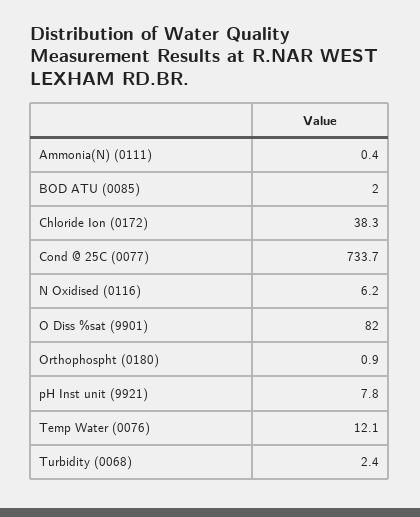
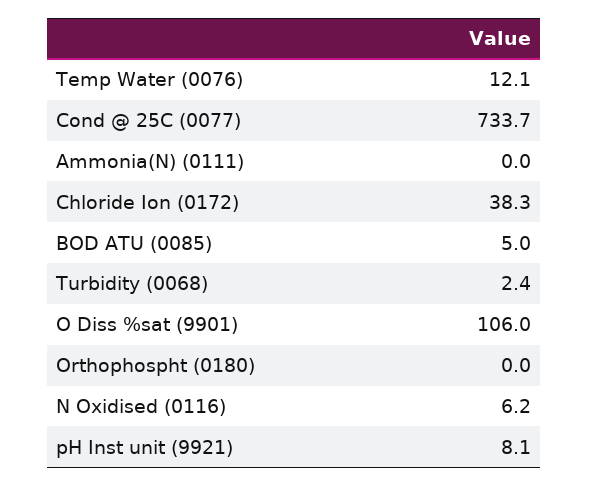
Ammonia(N) (0111): 0.4 -> 0
BOD ATU (0085): 2 -> 5
O Diss %sat (9901): 82 -> 106
Orthophospht (0180): 0.9 -> 0
pH Inst unit (9921): 7.8 -> 8.1

